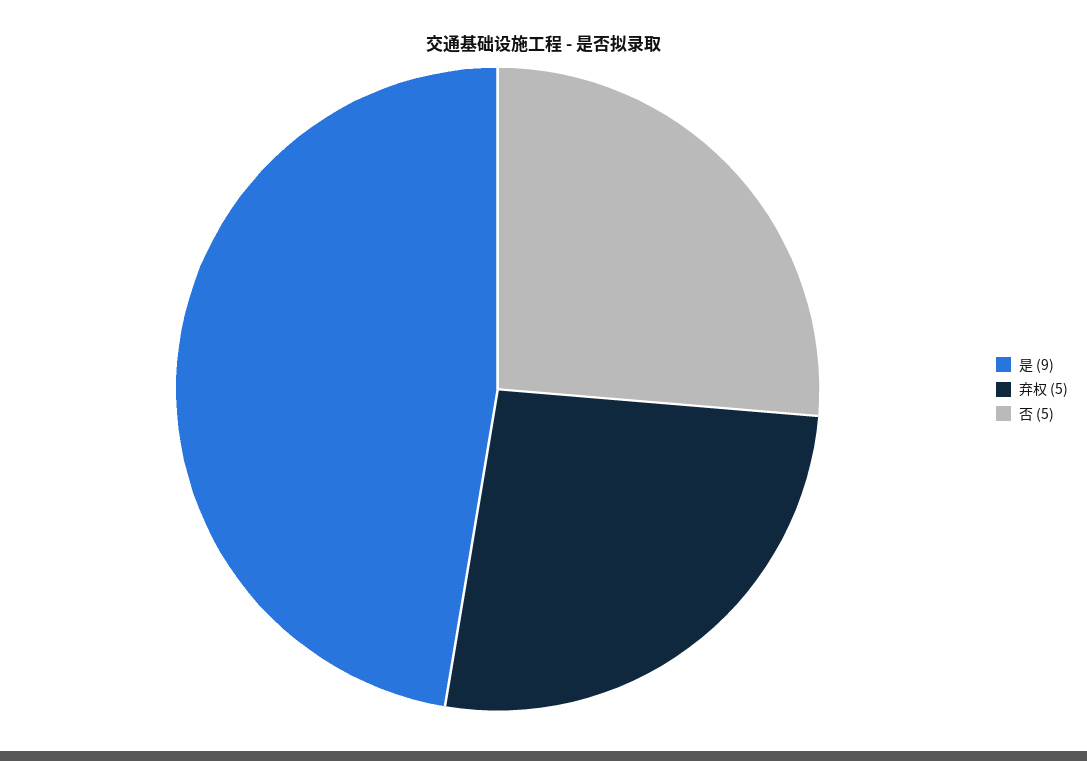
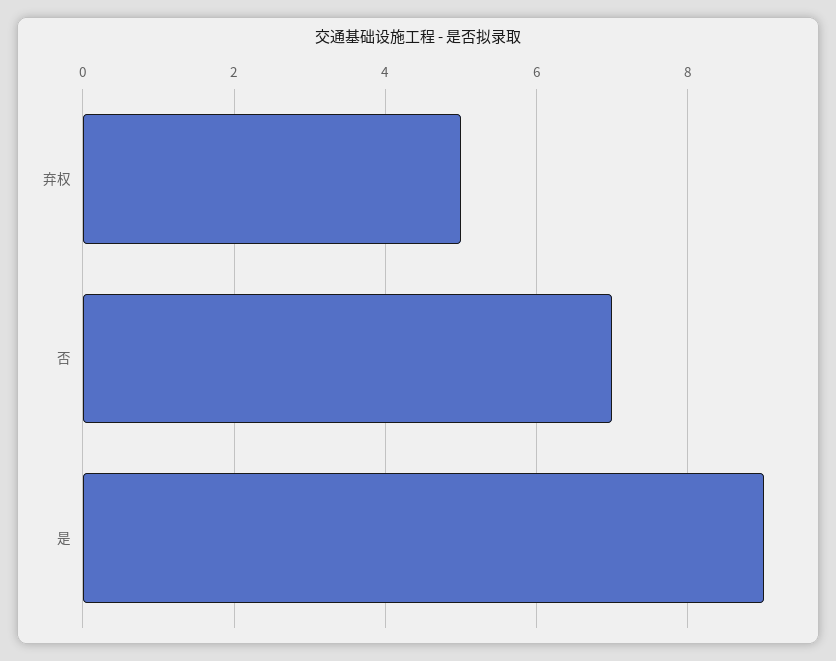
否: 5 -> 7

